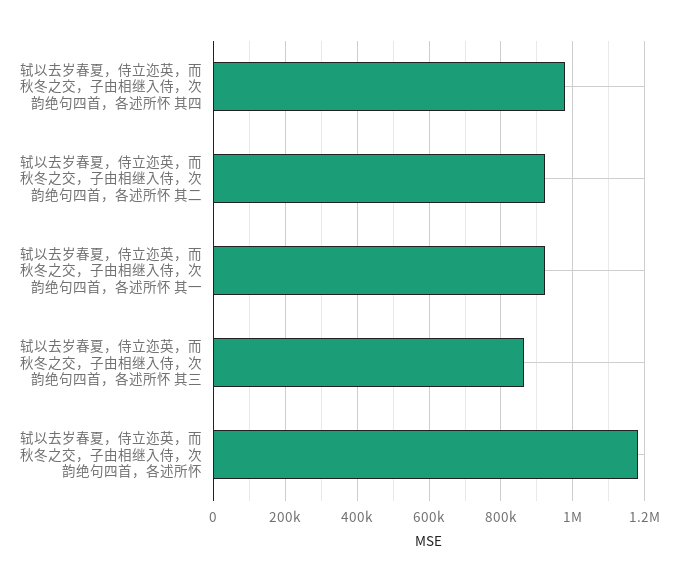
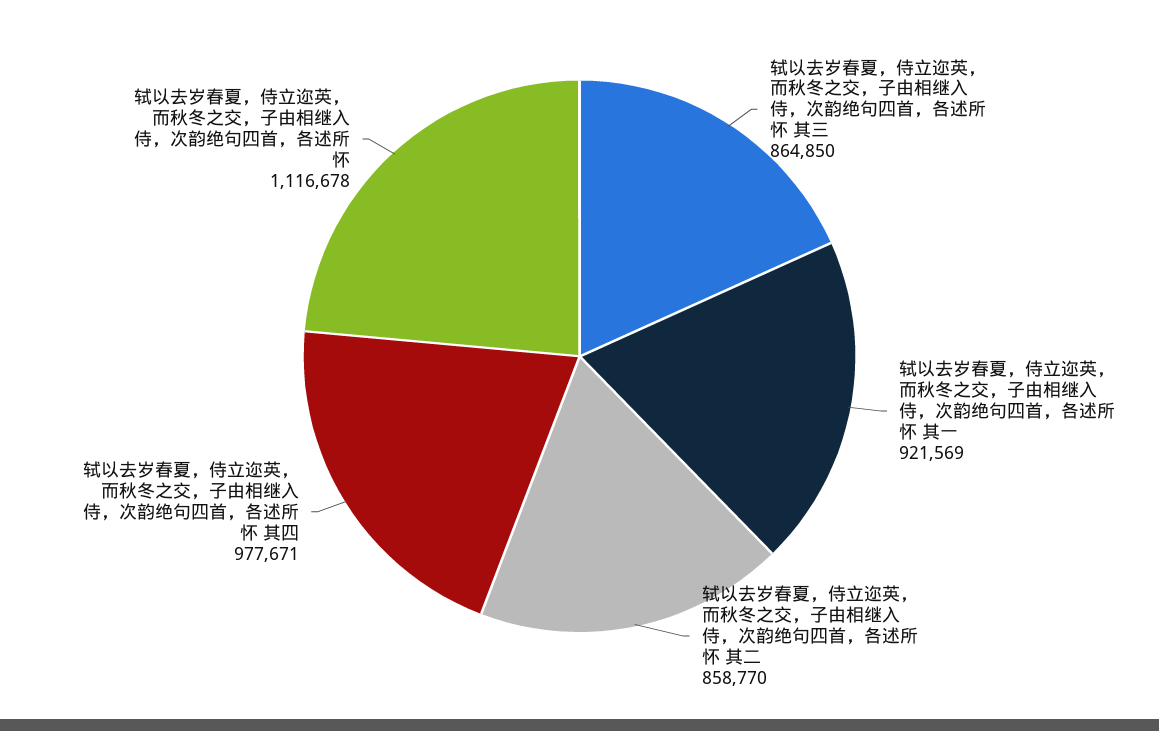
轼以去岁春夏，侍立迩英，而秋冬之交，子由相继入侍，次韵绝句四首，各述所怀 其二: 920000 -> 858770
轼以去岁春夏，侍立迩英，而秋冬之交，子由相继入侍，次韵绝句四首，各述所怀: 1180000 -> 1116678

